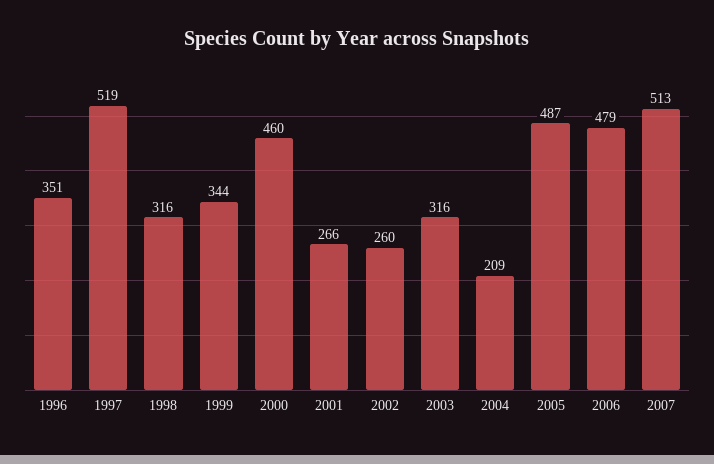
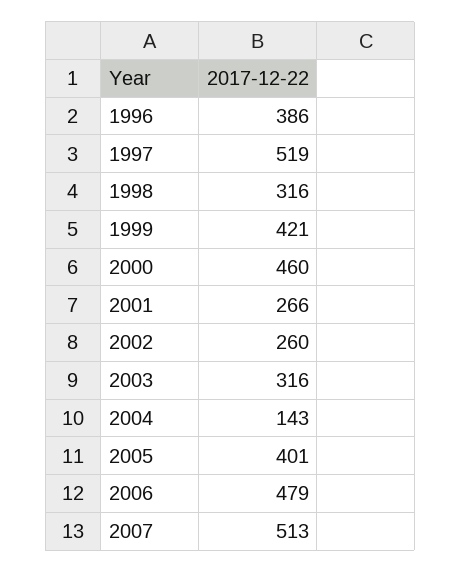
1996: 351 -> 386
1999: 344 -> 421
2004: 209 -> 143
2005: 487 -> 401

